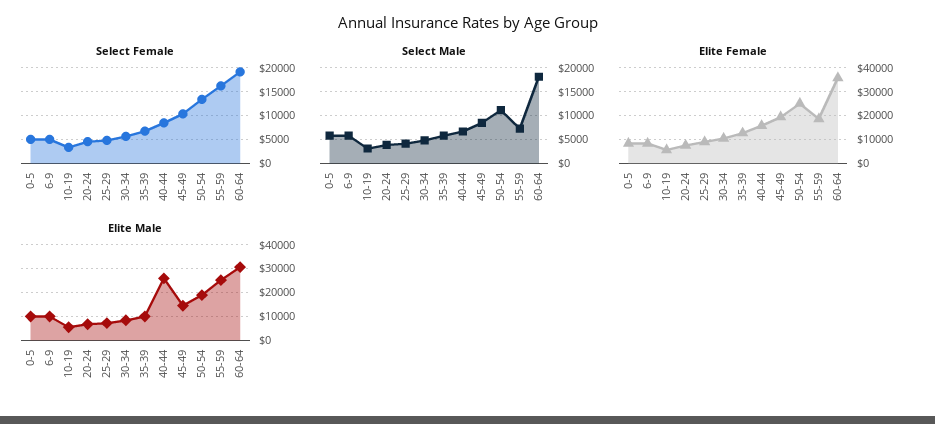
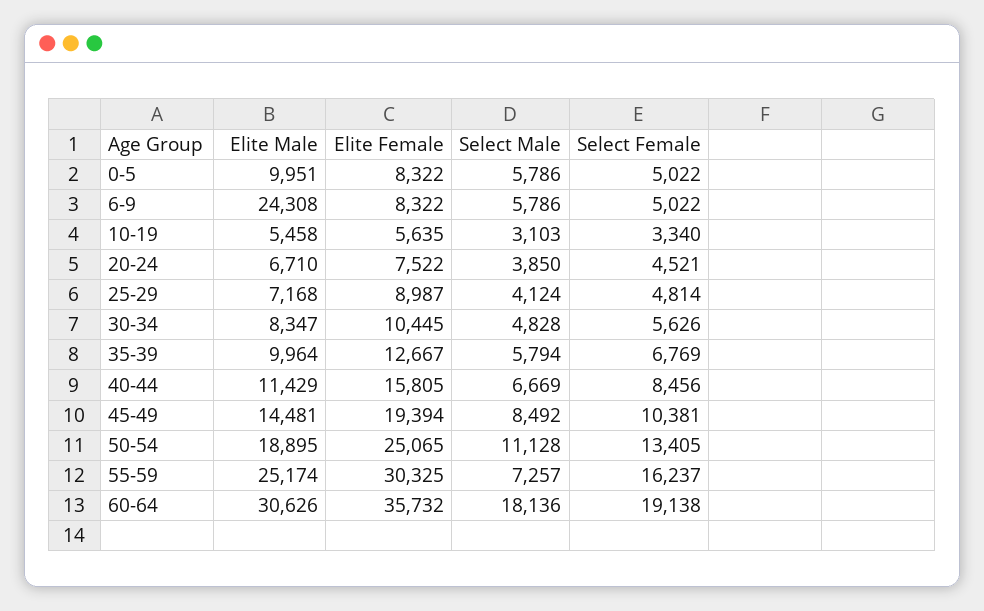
Elite Female, 55-59: 20000 -> 30325
Elite Male, 6-9: 10000 -> 24308
Elite Male, 40-44: 25000 -> 11429

